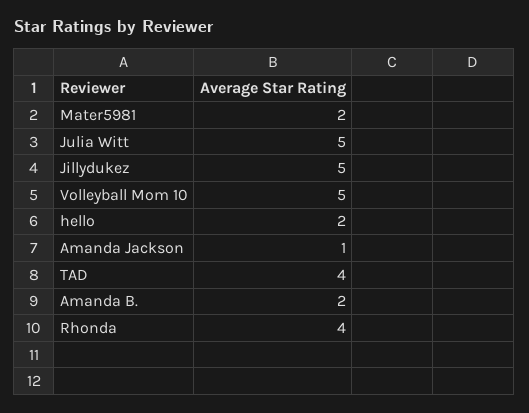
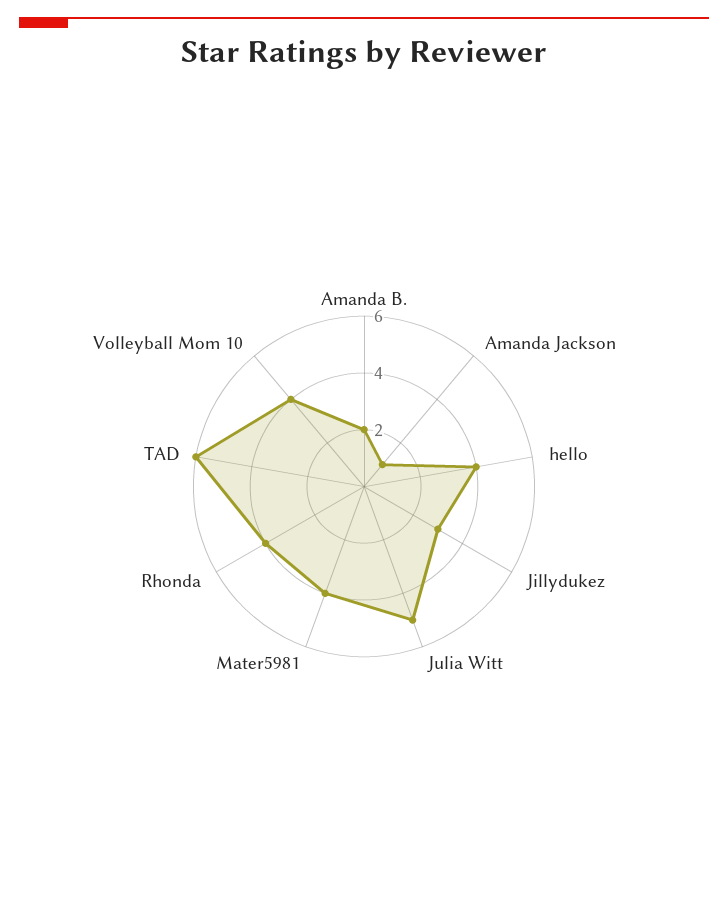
Mater5981: 2 -> 4
Jillydukez: 5 -> 3
Volleyball Mom 10: 5 -> 4
hello: 2 -> 4
TAD: 4 -> 6

